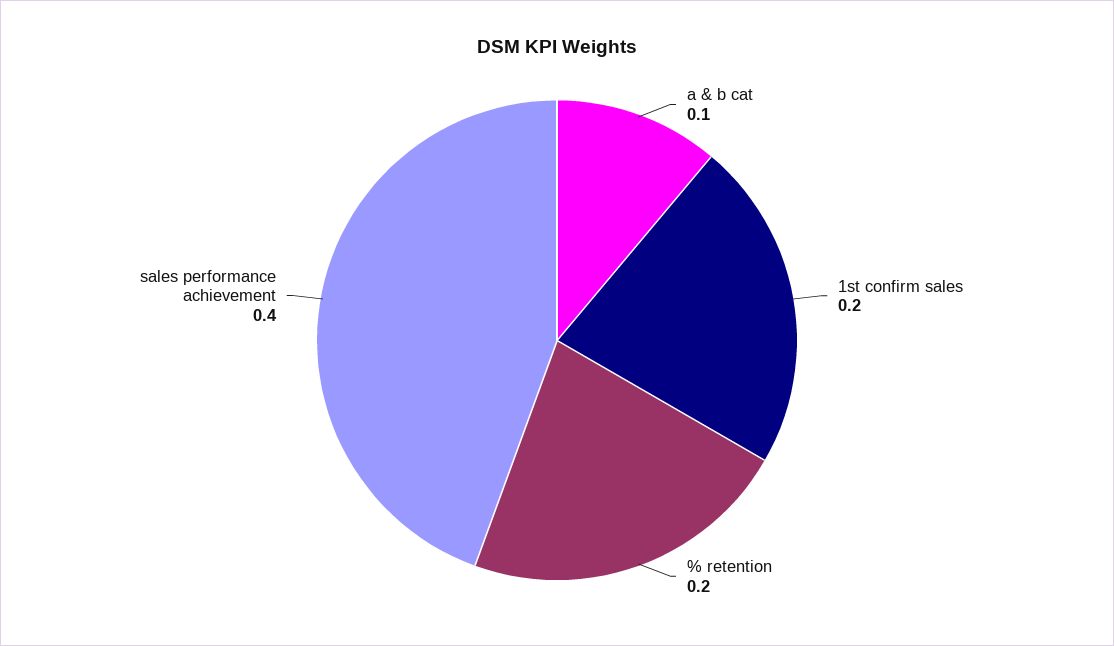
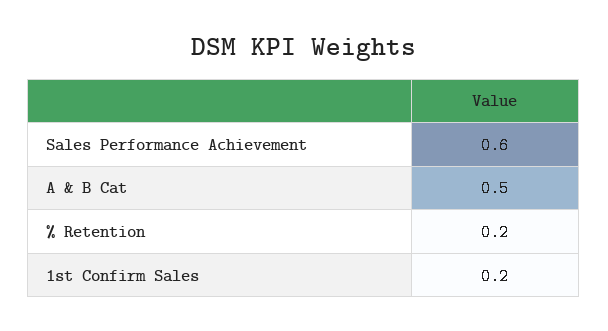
a & b cat: 0.1 -> 0.5
sales performance achievement: 0.4 -> 0.6

